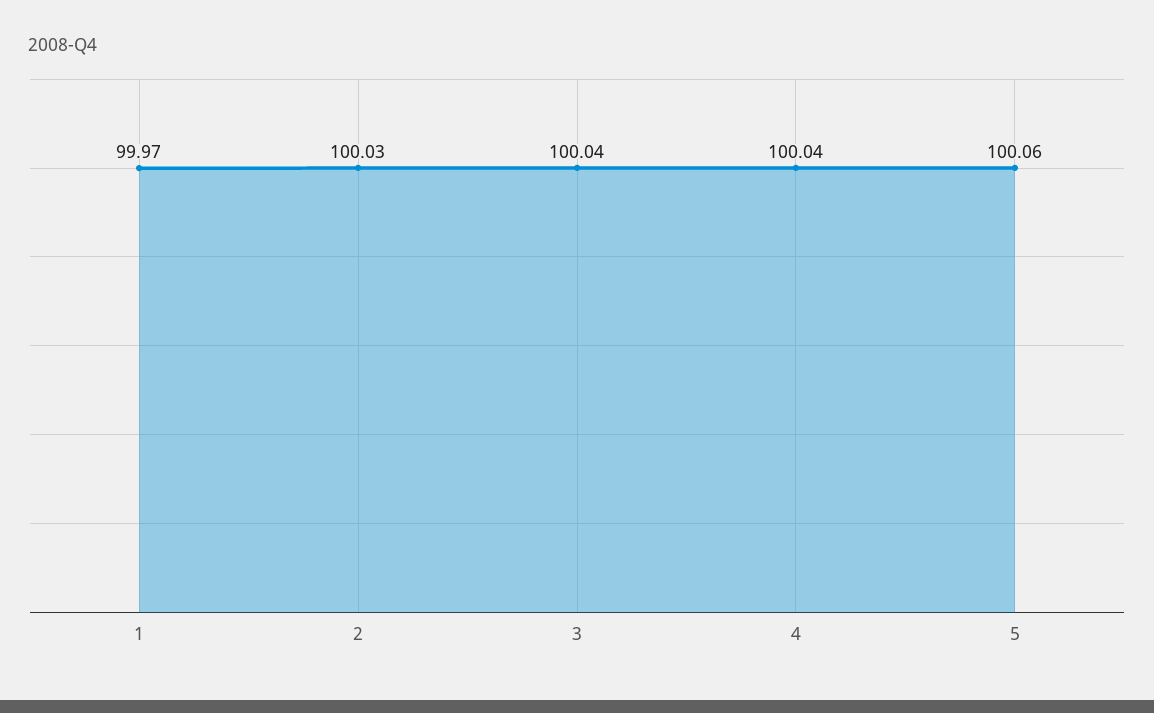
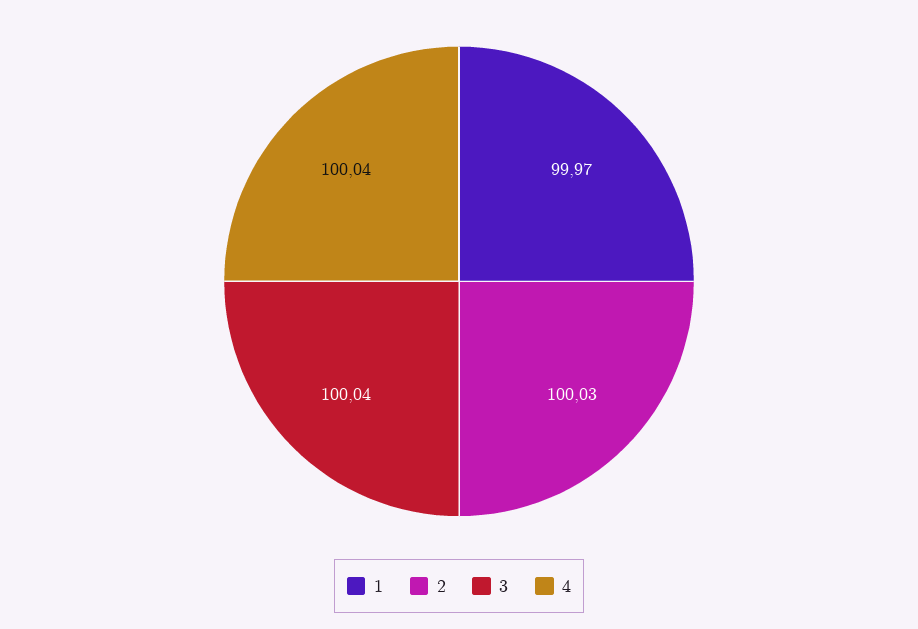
5: 100.06 -> none

